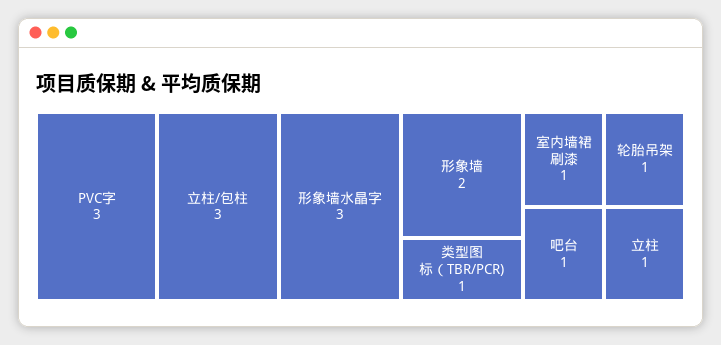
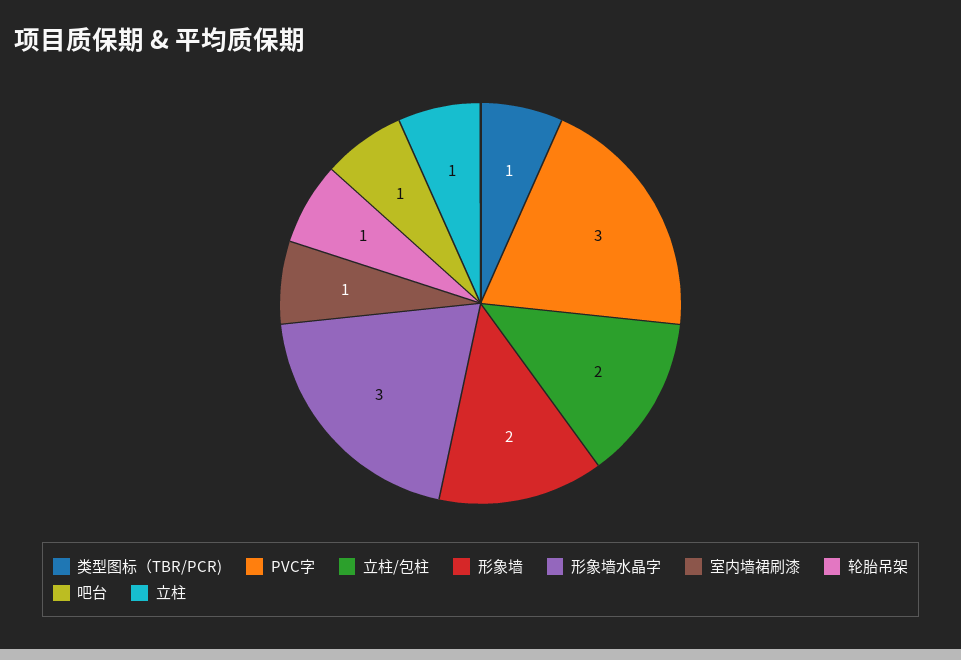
立柱/包柱: 3 -> 2

